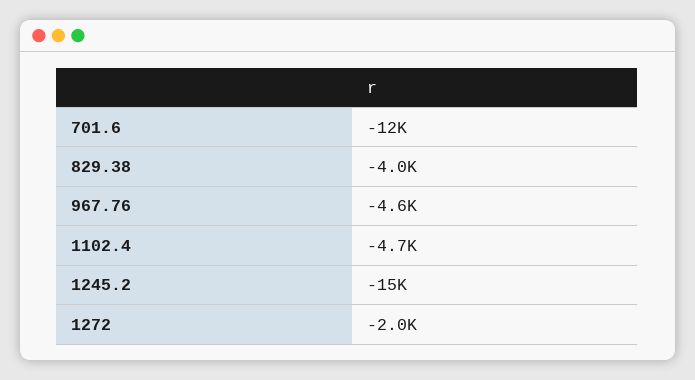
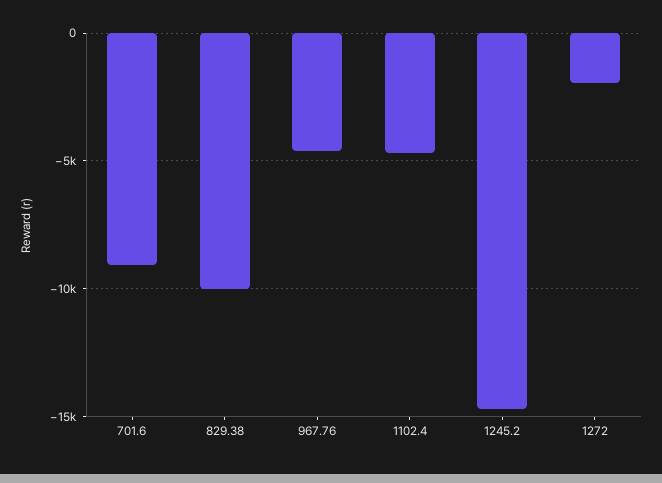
701.6: -12000 -> -9000
829.38: -4000 -> -10000

